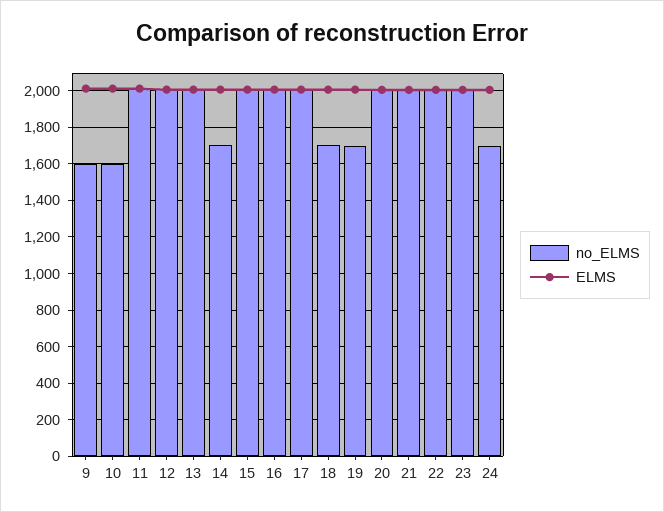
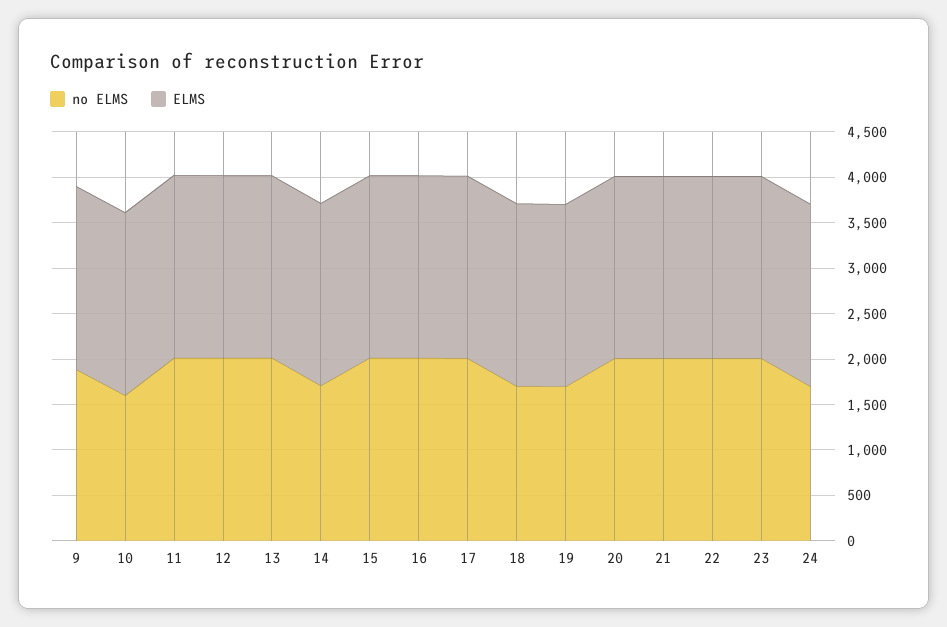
no_ELMS, 9: 1600 -> 1900

